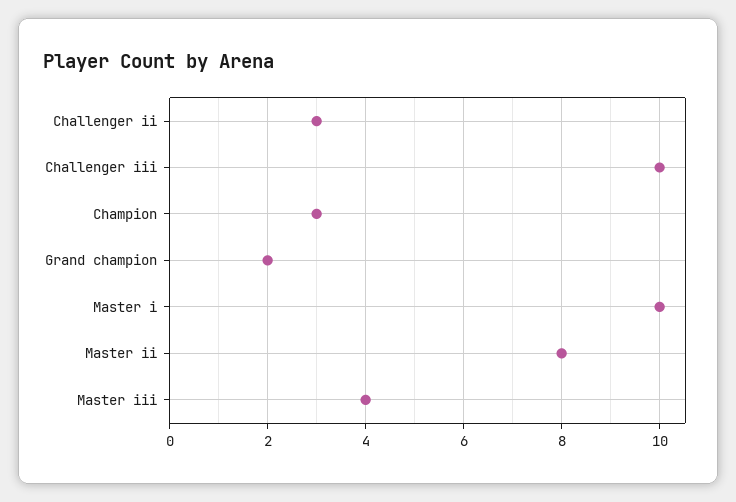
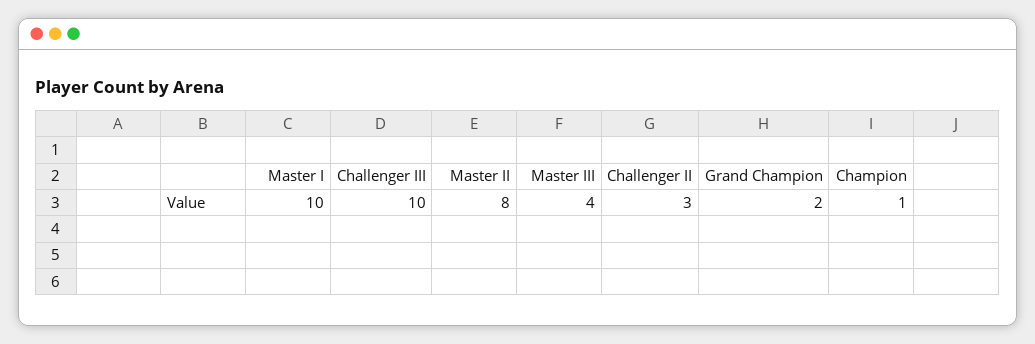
Champion: 3 -> 1

